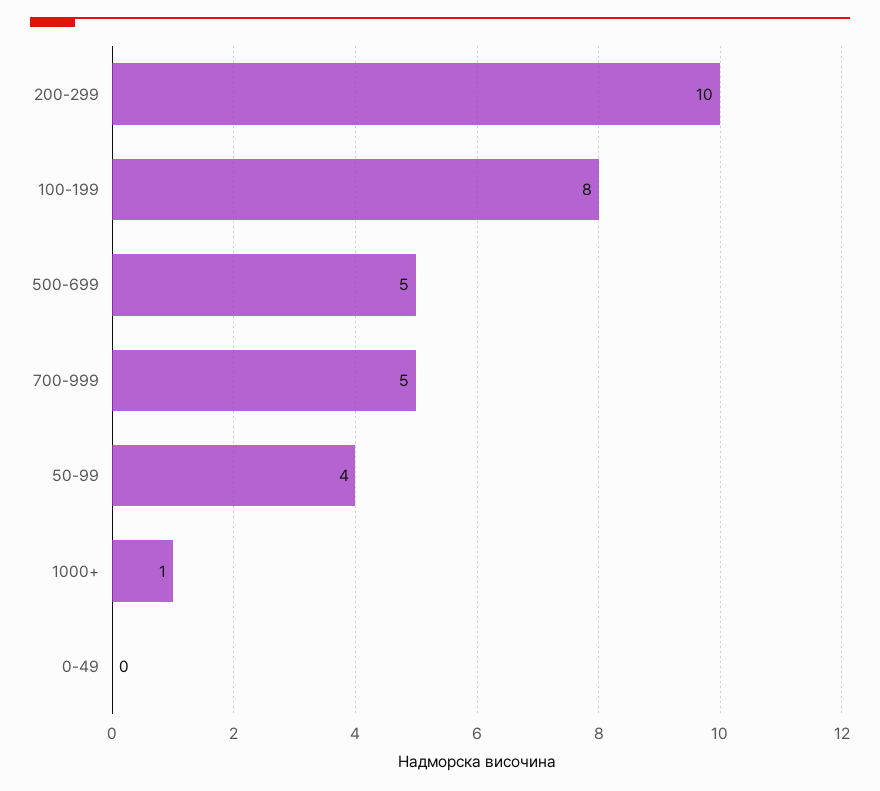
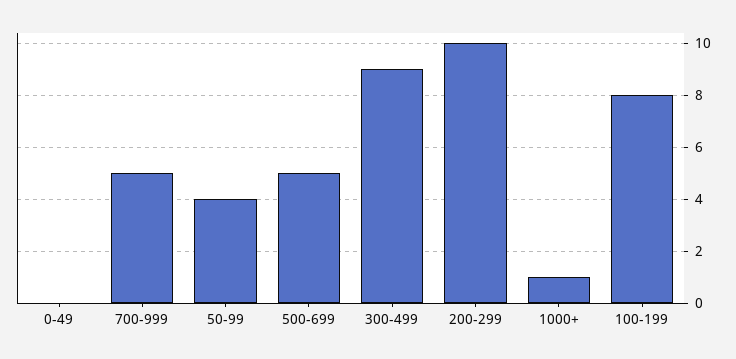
300-499: none -> 9

